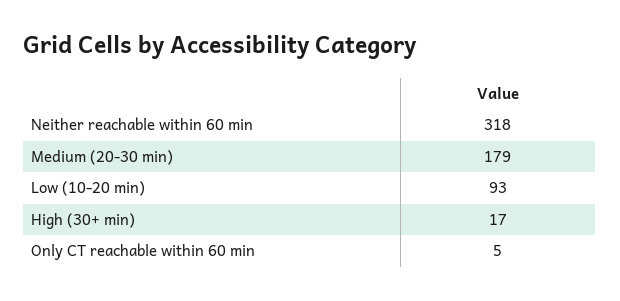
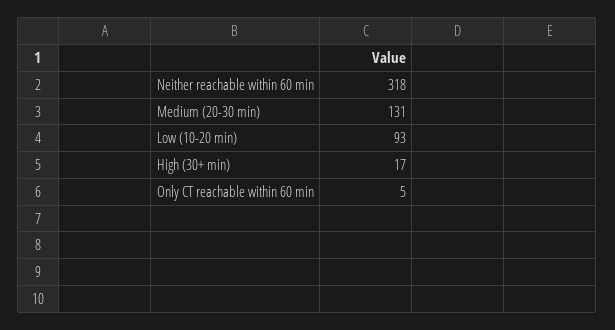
Medium (20-30 min): 179 -> 131

